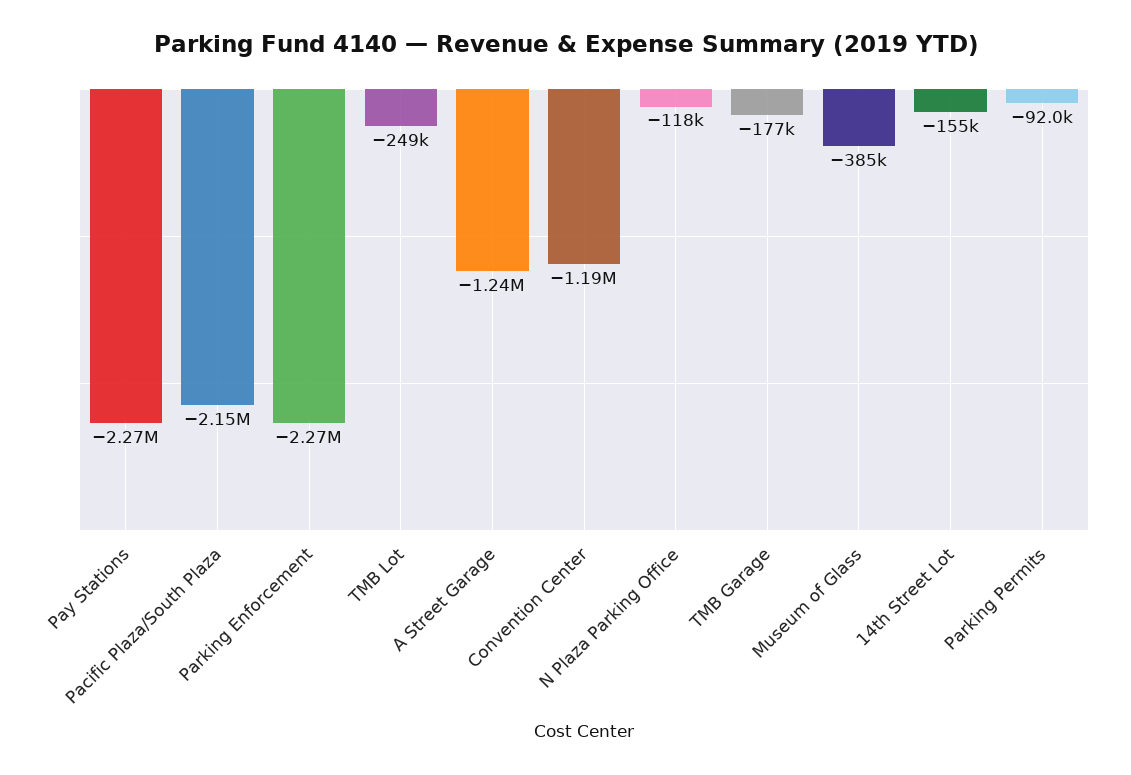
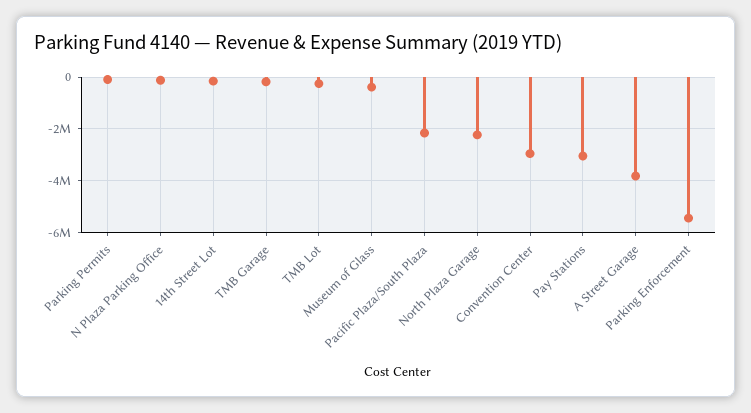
Pay Stations: -2270000 -> -3000000
Parking Enforcement: -2270000 -> -5500000
A Street Garage: -1240000 -> -3750000
Convention Center: -1190000 -> -3000000
North Plaza Garage: none -> -2250000

